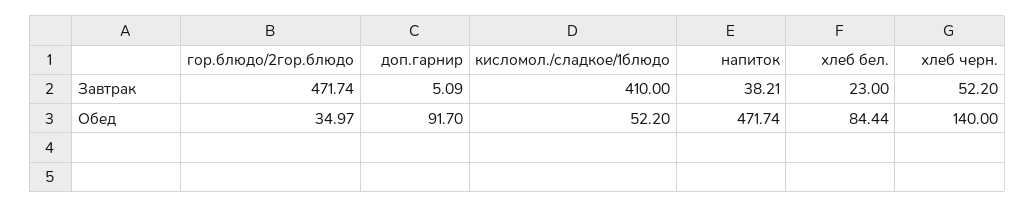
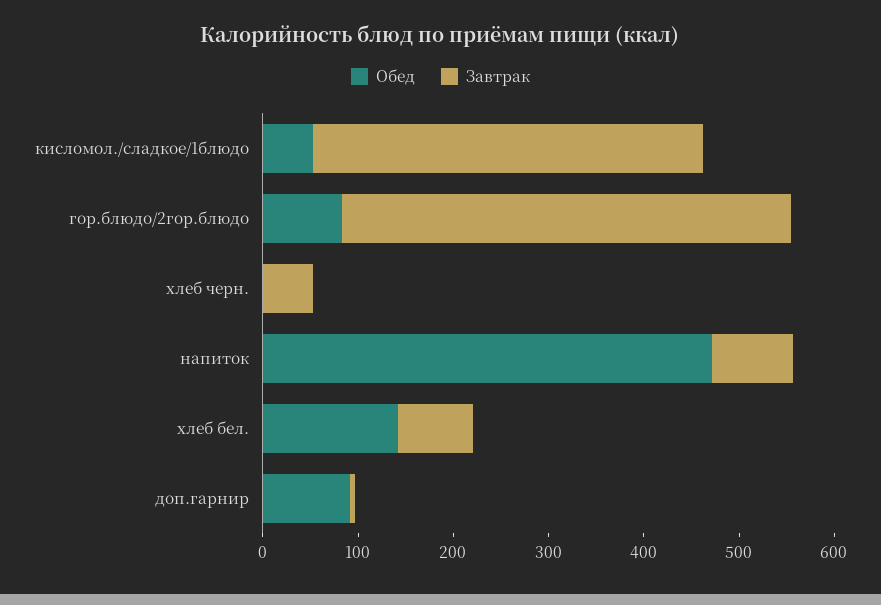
Завтрак, напиток: 38.21 -> 80
Завтрак, хлеб бел.: 23 -> 80
Обед, гор.блюдо/2гор.блюдо: 34.97 -> 80
Обед, хлеб бел.: 84.44 -> 140
Обед, хлеб черн.: 140 -> 0

